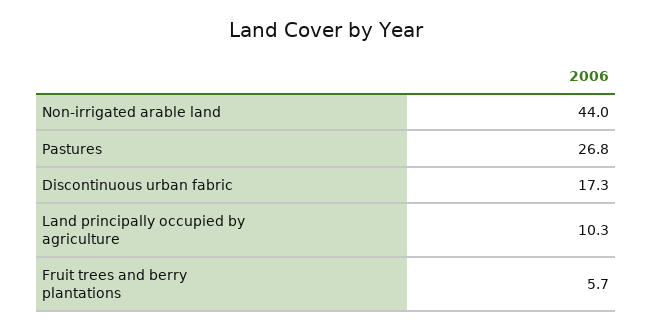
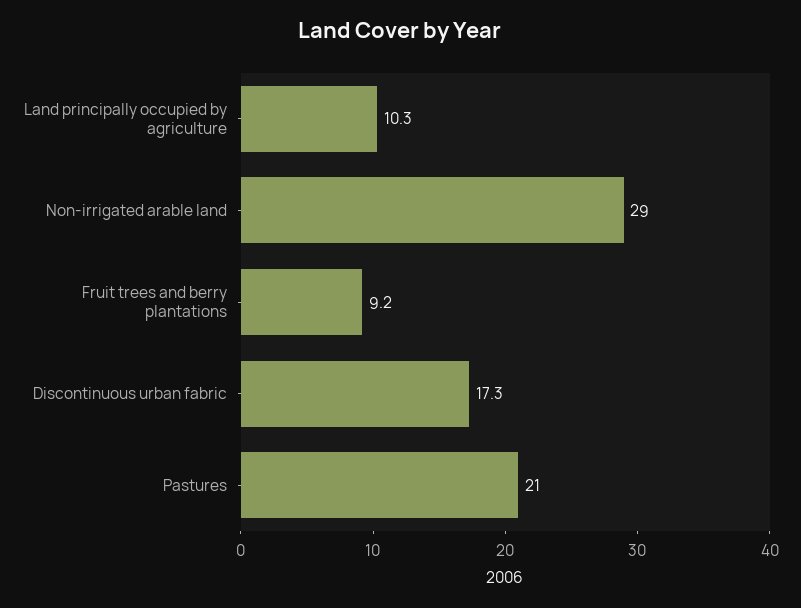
Non-irrigated arable land: 44 -> 29
Pastures: 26.8 -> 21
Fruit trees and berry plantations: 5.7 -> 9.2

